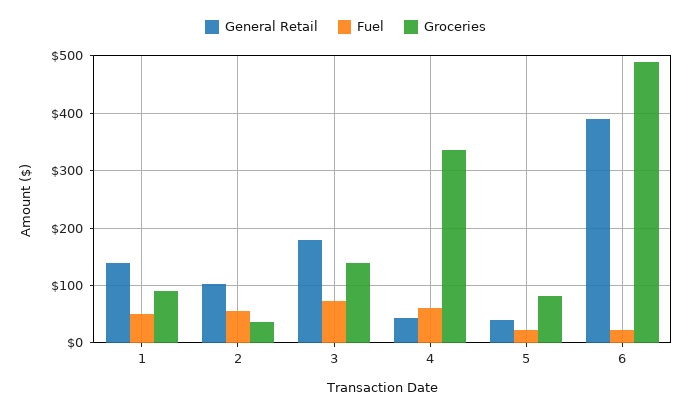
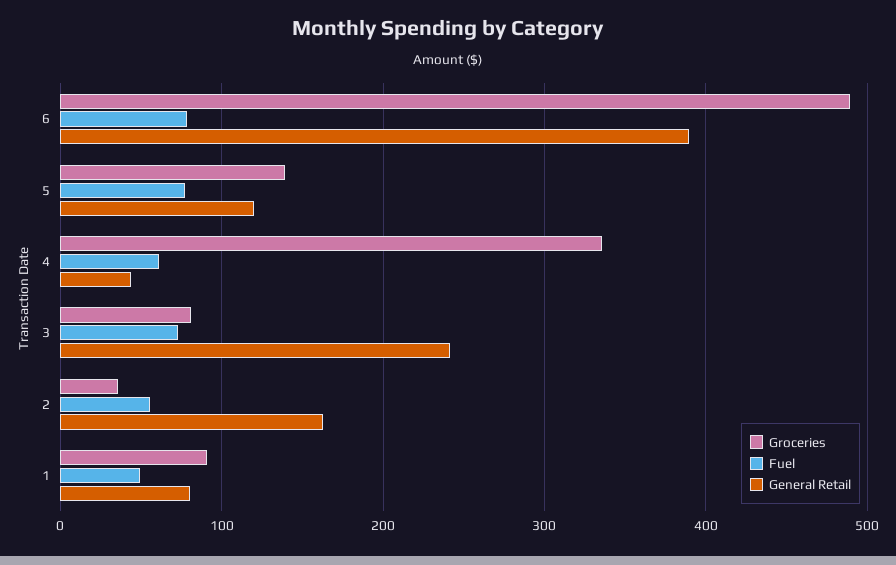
General Retail, 1: 140 -> 80
General Retail, 2: 100 -> 160
General Retail, 3: 180 -> 240
Groceries, 3: 140 -> 80
General Retail, 5: 40 -> 120
Fuel, 5: 20 -> 80
Groceries, 5: 80 -> 140
Fuel, 6: 20 -> 80

